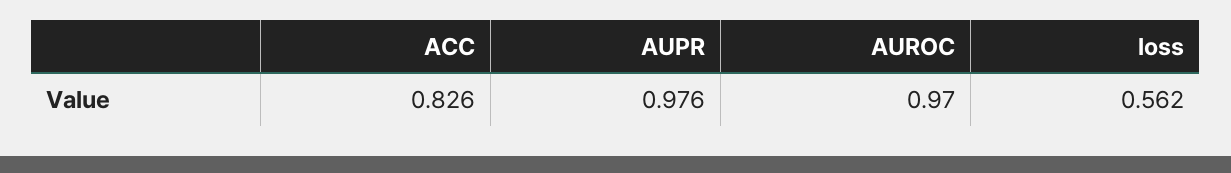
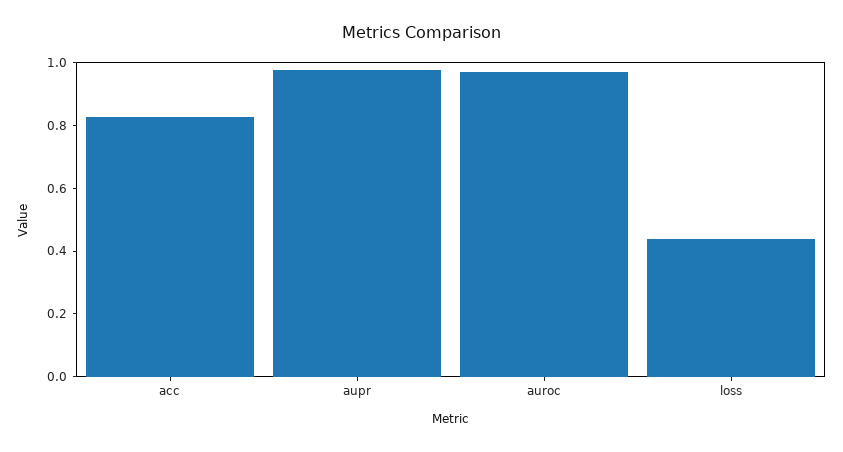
loss: 0.562 -> 0.45

